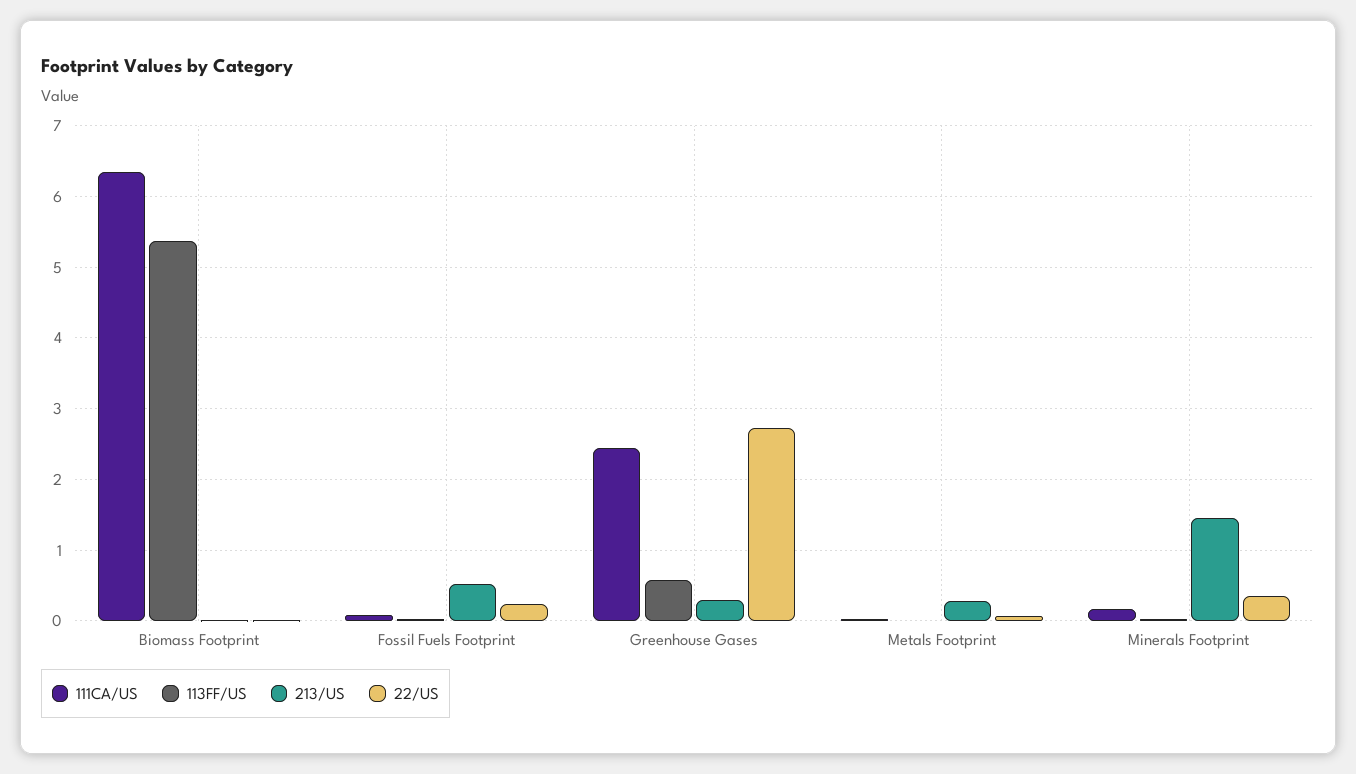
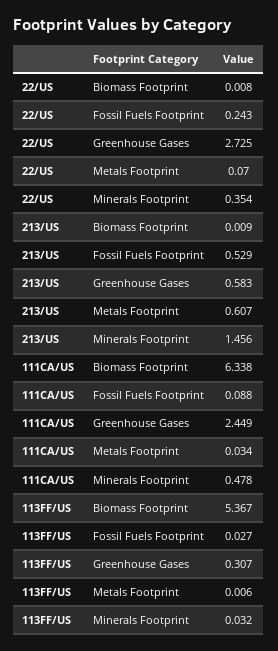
113FF/US, Greenhouse Gases: 0.6 -> 0.307
213/US, Greenhouse Gases: 0.3 -> 0.583
213/US, Metals Footprint: 0.3 -> 0.607
111CA/US, Minerals Footprint: 0.2 -> 0.478

